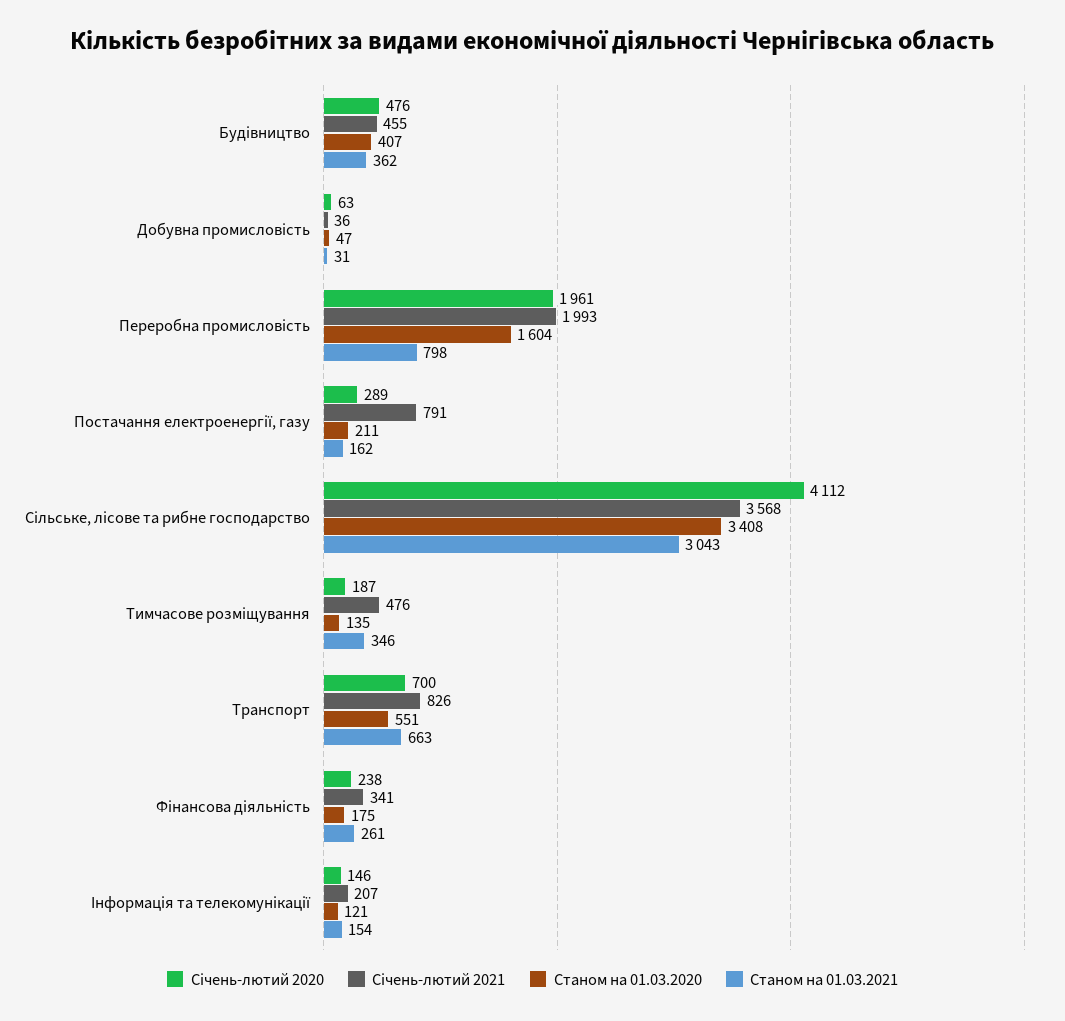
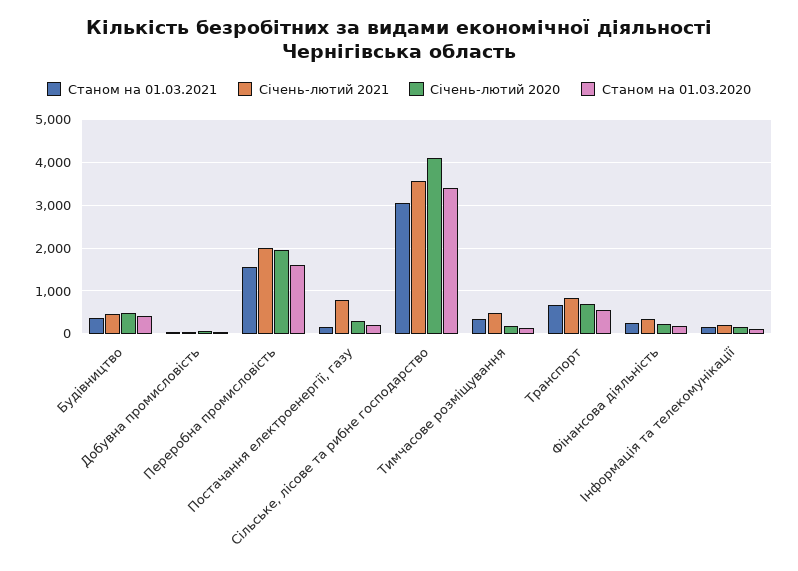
Станом на 01.03.2021, Переробна промисловість: 798 -> 1600

